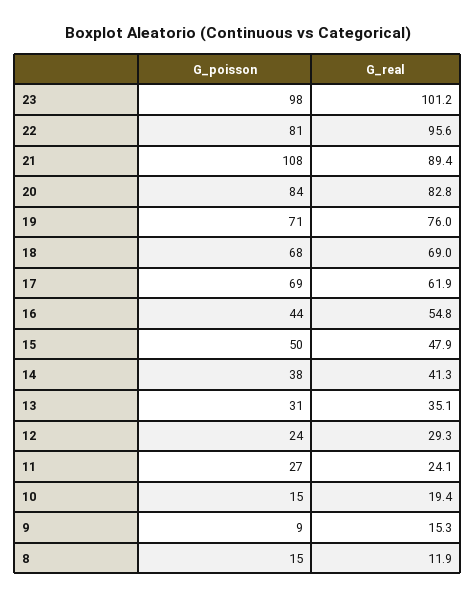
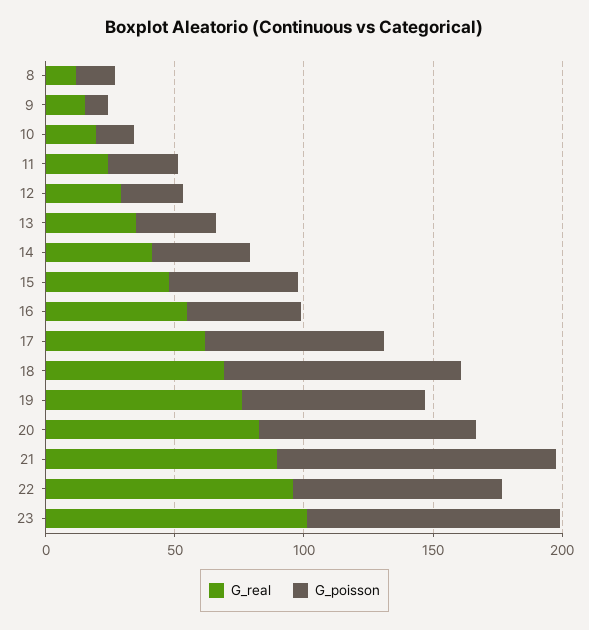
G_poisson, 18: 68 -> 90

